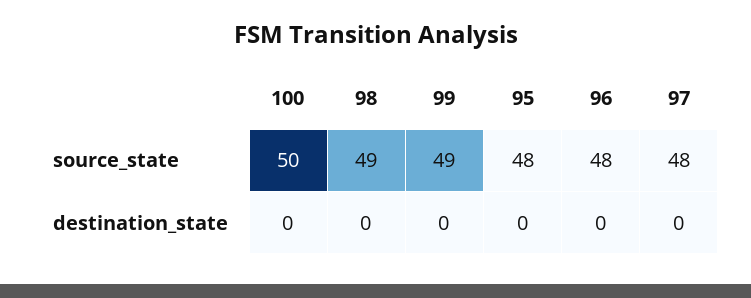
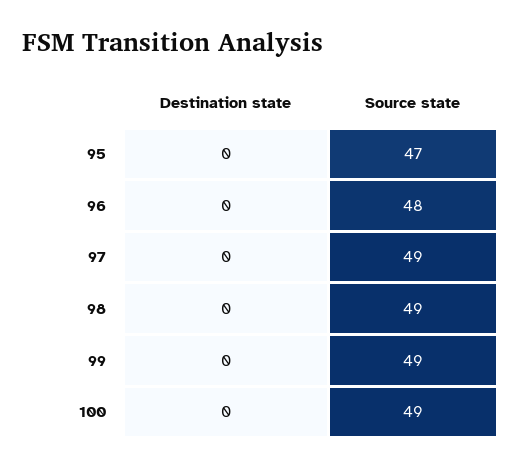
100, source_state: 50 -> 49
95, source_state: 48 -> 47
97, source_state: 48 -> 49

